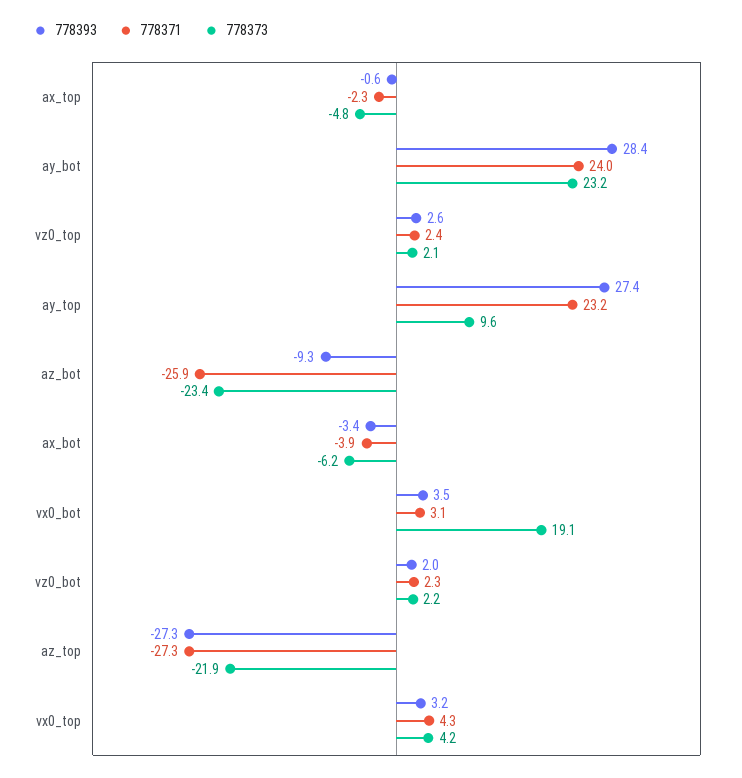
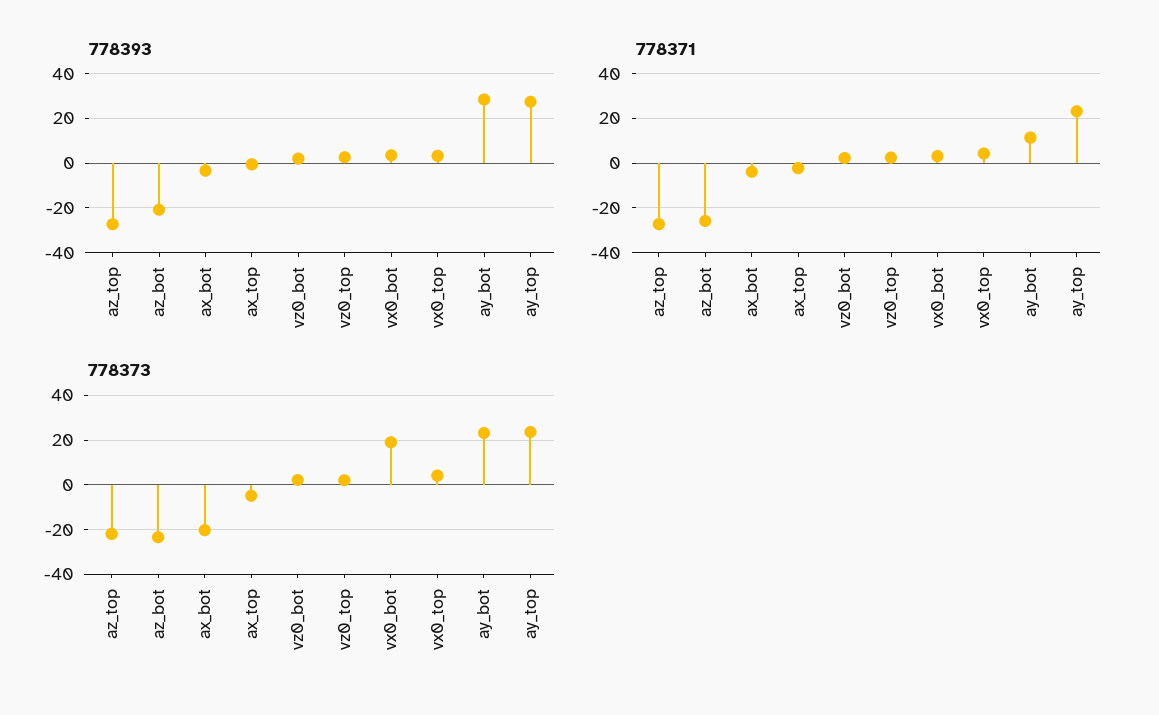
778371, ay_bot: 24 -> 10
778373, ay_top: 9.6 -> 25
778393, az_bot: -9.3 -> -20
778373, ax_bot: -6.2 -> -20

